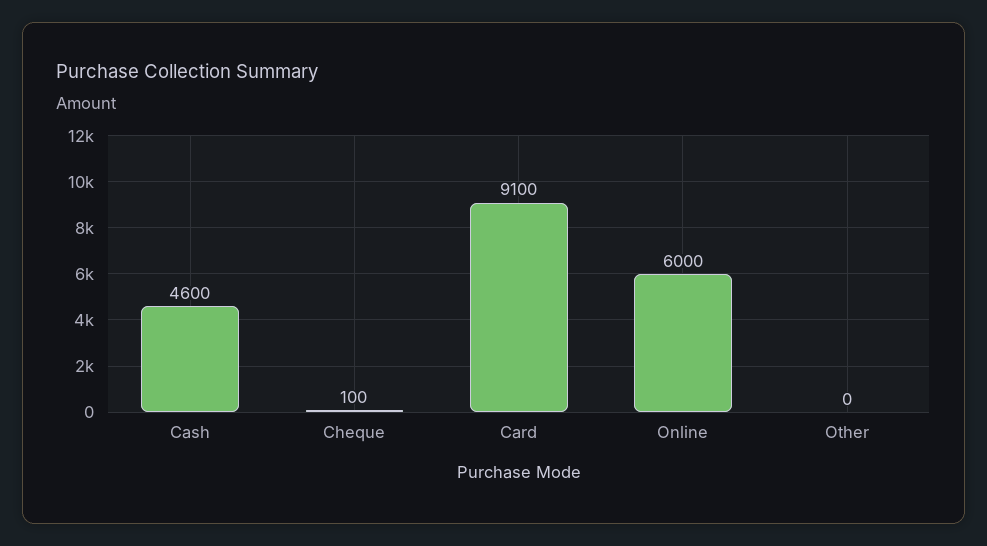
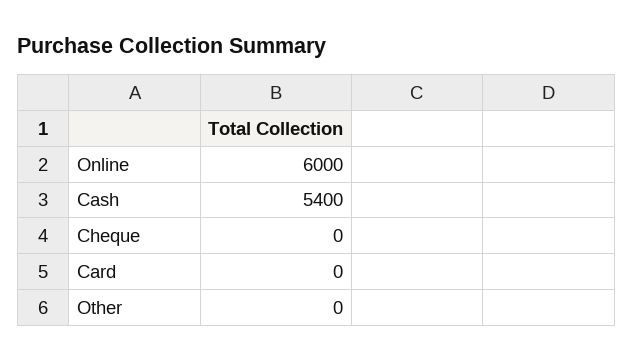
Cash: 4600 -> 5400
Cheque: 100 -> 0
Card: 9100 -> 0

